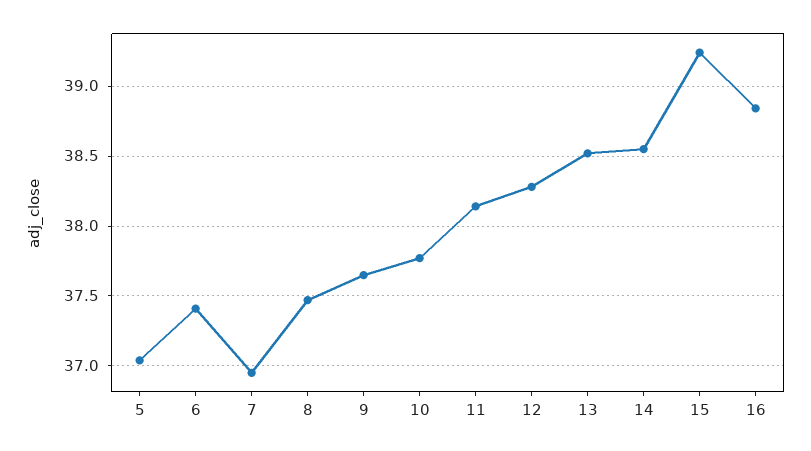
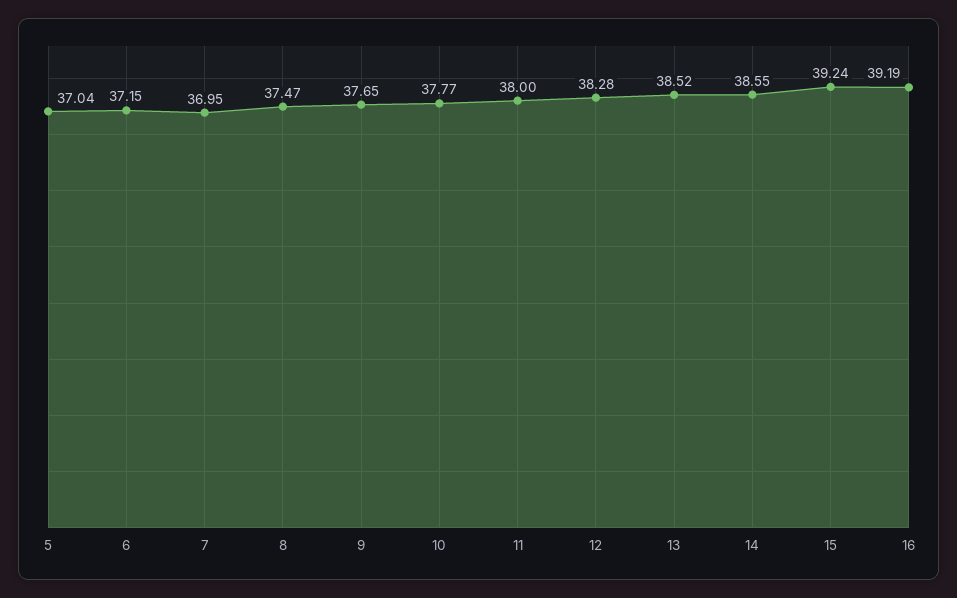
6: 37.4 -> 37.15
11: 38.15 -> 38
16: 38.85 -> 39.19

